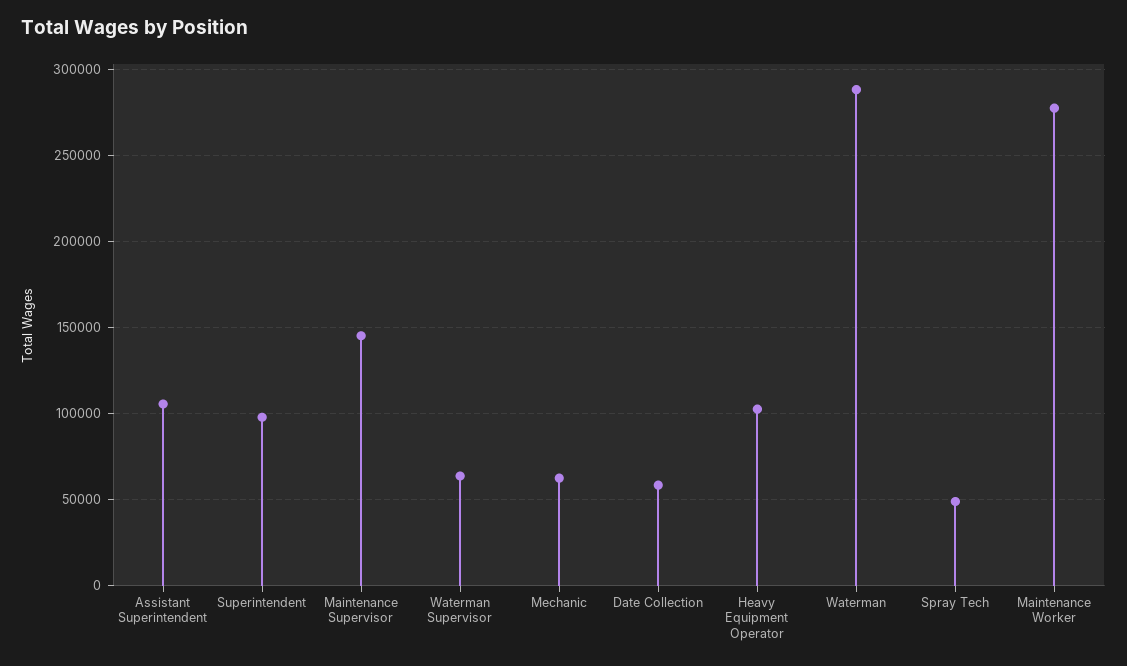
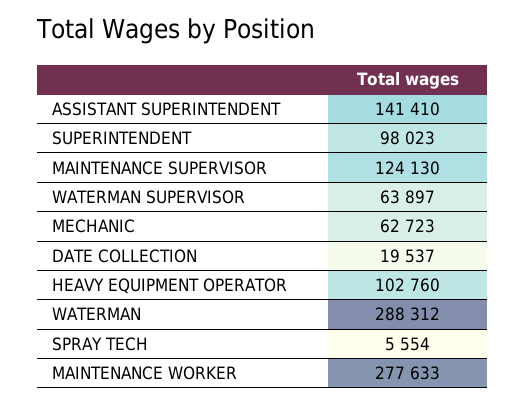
Assistant Superintendent: 105000 -> 141410
Maintenance Supervisor: 145000 -> 124130
Date Collection: 60000 -> 19537
Spray Tech: 50000 -> 5554

